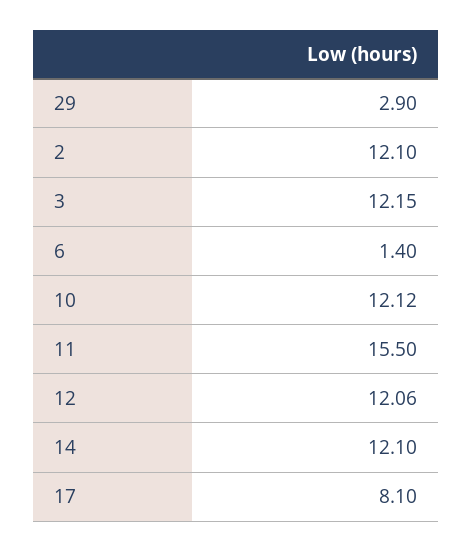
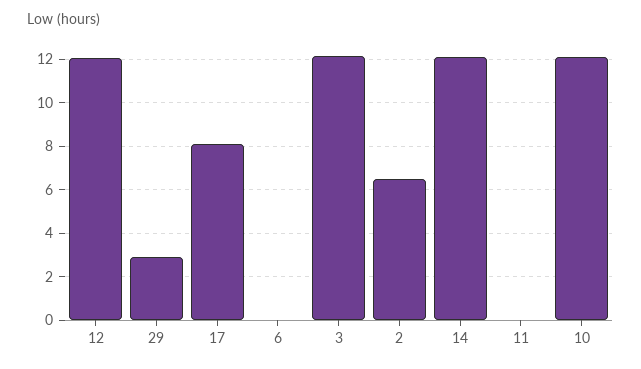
2: 12.1 -> 6.5
6: 1.4 -> 0
11: 15.5 -> 0

